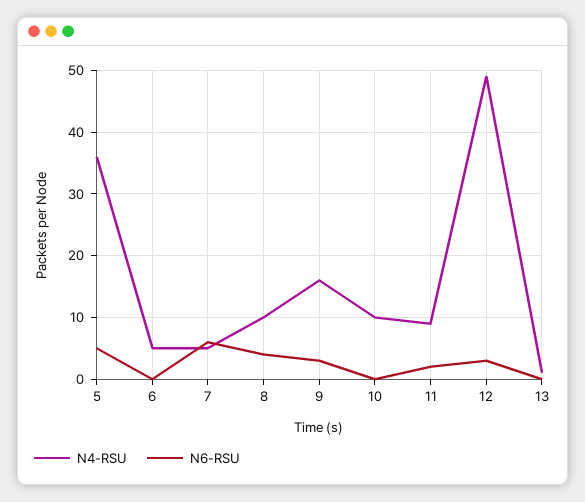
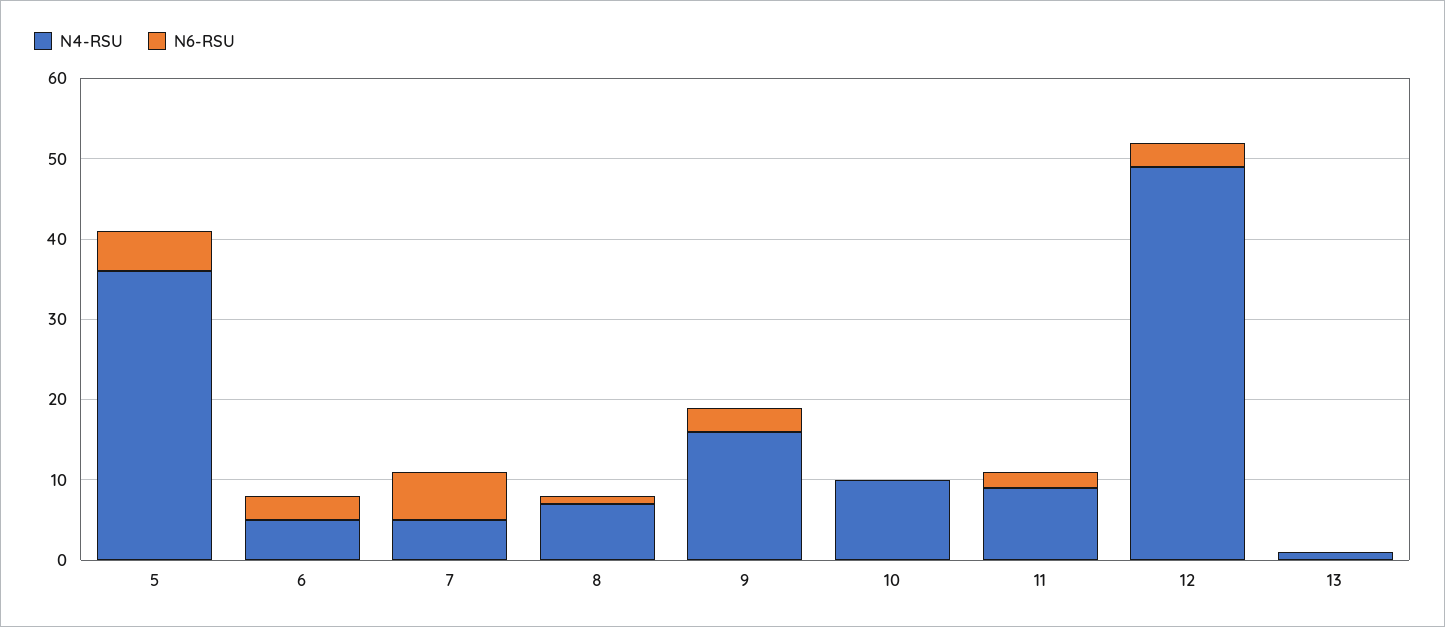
N6-RSU, 6: 0 -> 3
N4-RSU, 8: 10 -> 7
N6-RSU, 8: 4 -> 1

